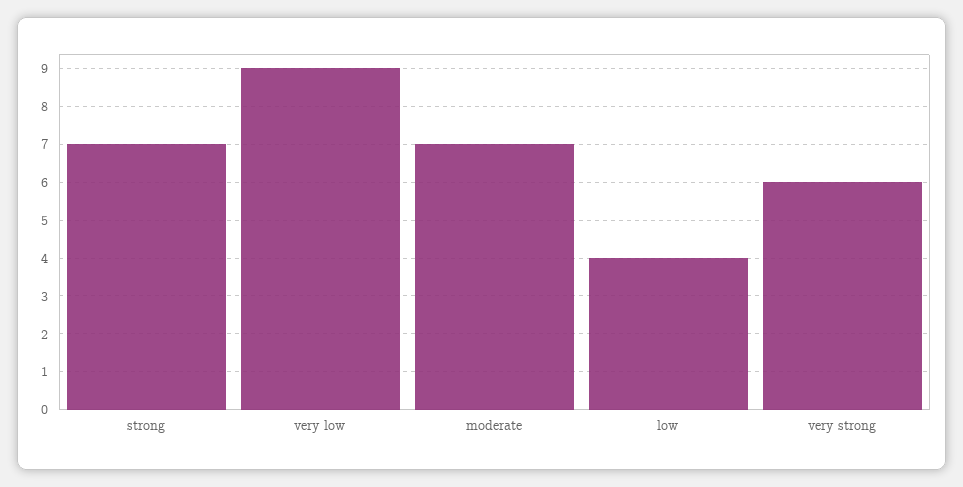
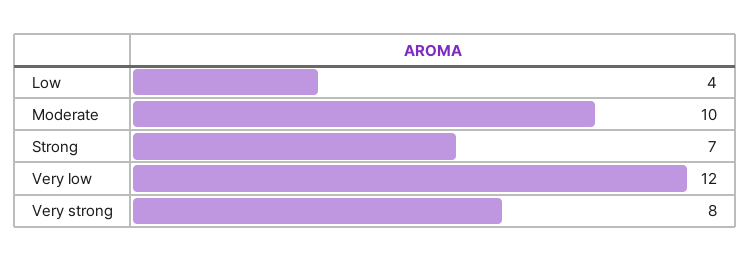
very low: 9 -> 12
moderate: 7 -> 10
very strong: 6 -> 8

